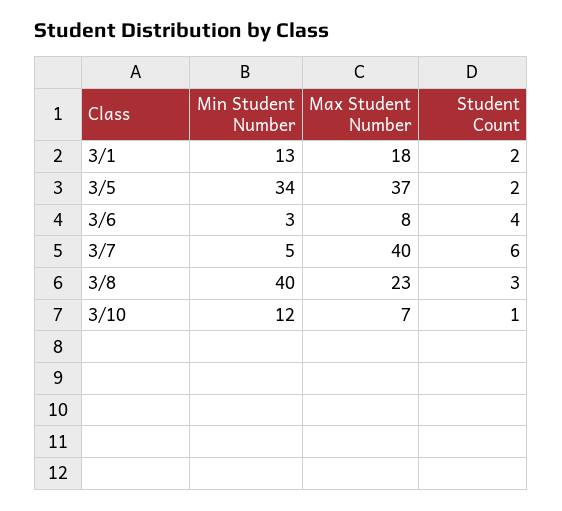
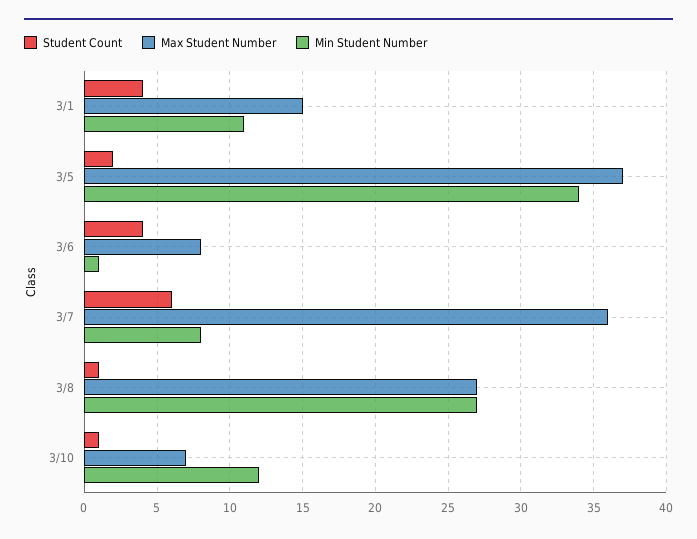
Min Student Number, 3/1: 13 -> 11
Max Student Number, 3/1: 18 -> 15
Student Count, 3/1: 2 -> 4
Min Student Number, 3/6: 3 -> 1
Min Student Number, 3/7: 5 -> 8
Max Student Number, 3/7: 40 -> 36
Min Student Number, 3/8: 40 -> 27
Max Student Number, 3/8: 23 -> 27
Student Count, 3/8: 3 -> 1

